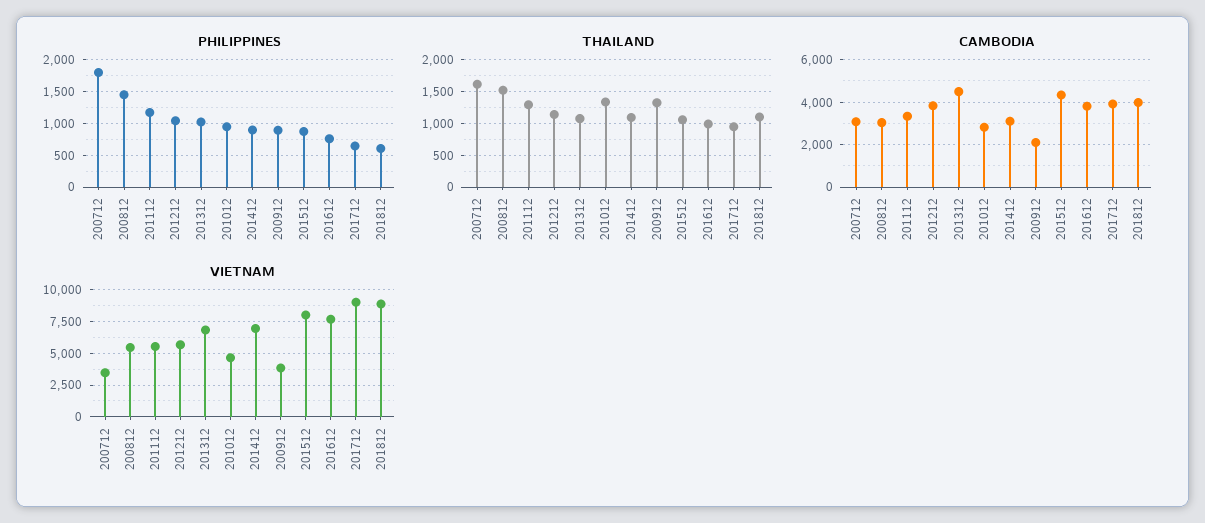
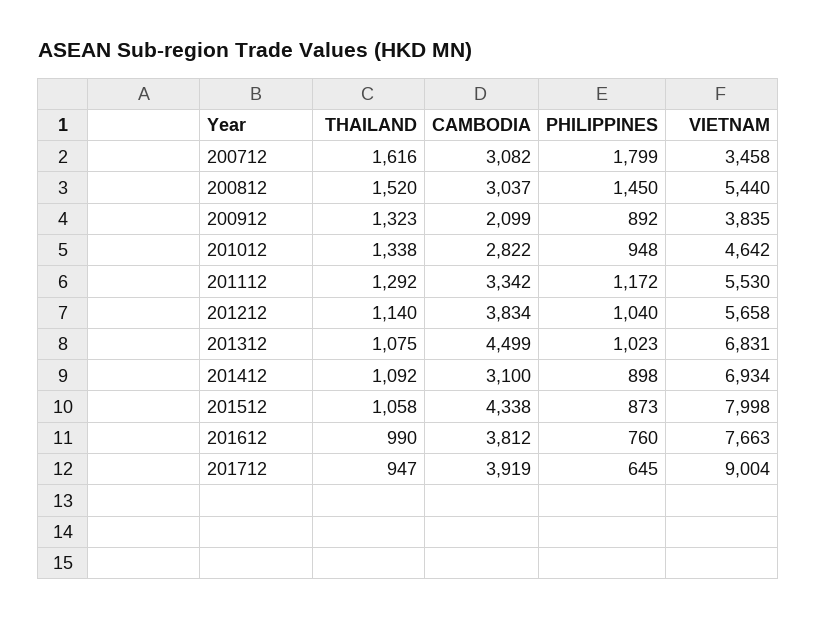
PHILIPPINES, 201812: 600 -> none
THAILAND, 201812: 1100 -> none
CAMBODIA, 201812: 4000 -> none
VIETNAM, 201812: 9000 -> none

